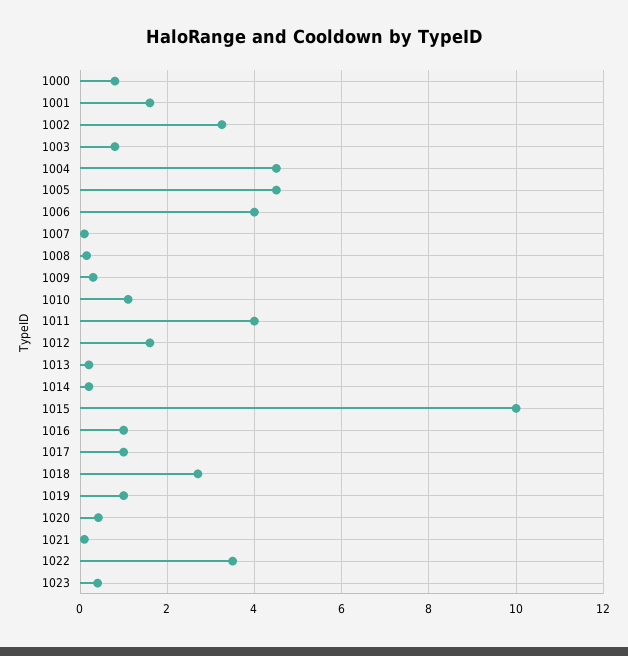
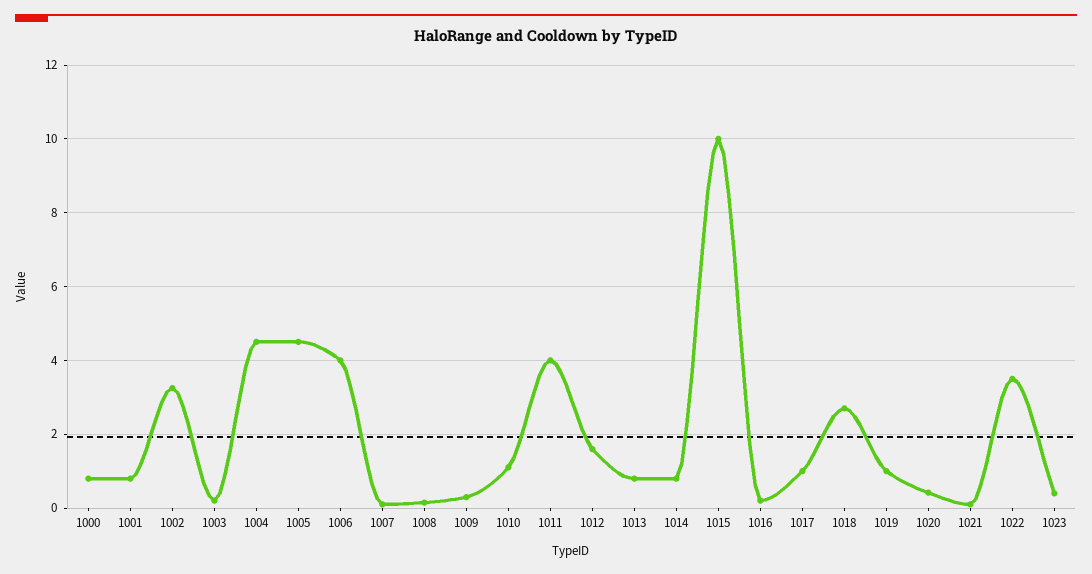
1001: 1.6 -> 0.8
1003: 0.8 -> 0.2
1013: 0.2 -> 0.8
1014: 0.2 -> 0.8
1016: 1 -> 0.2

